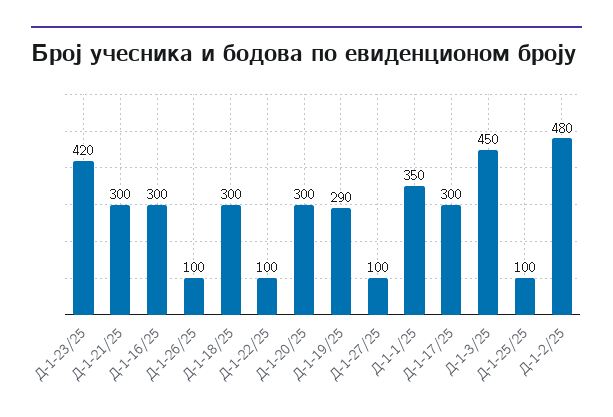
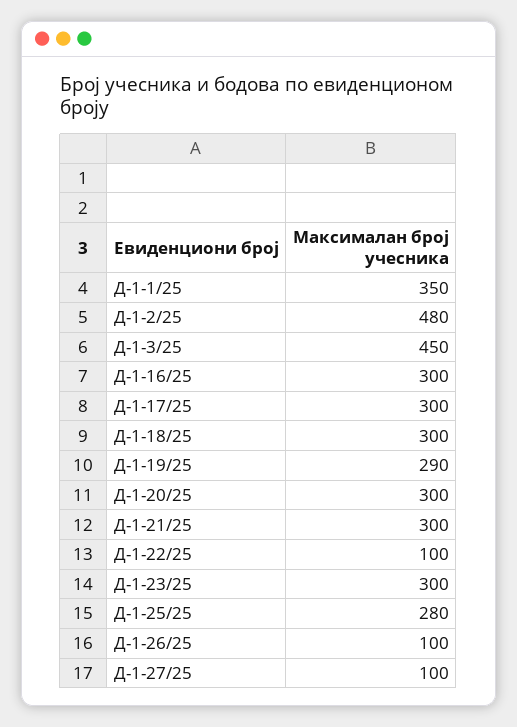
Д-1-23/25: 420 -> 300
Д-1-25/25: 100 -> 280

